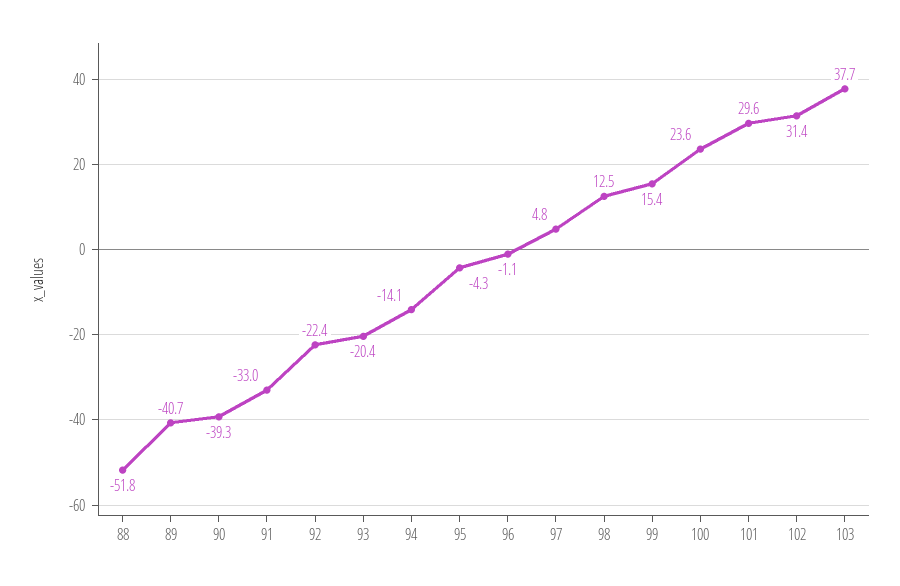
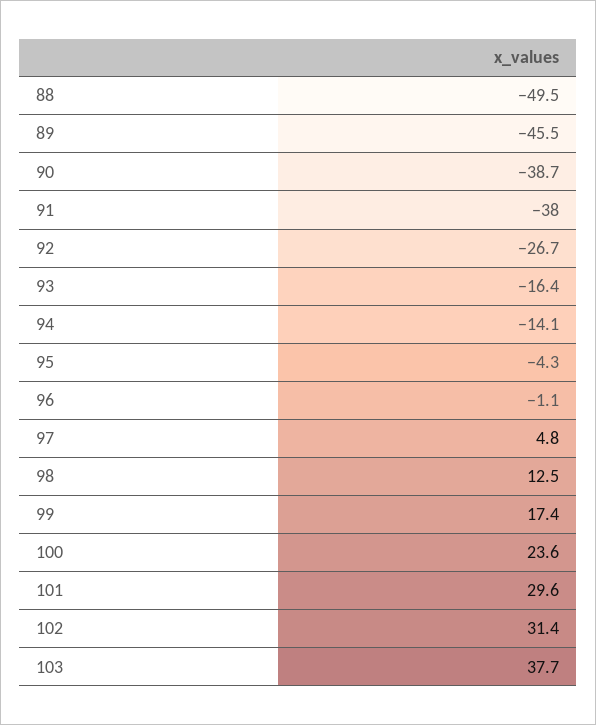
88: -51.8 -> -49.5
89: -40.7 -> -45.5
90: -39.3 -> -38.7
91: -33 -> -38
92: -22.4 -> -26.7
93: -20.4 -> -16.4
99: 15.4 -> 17.4

